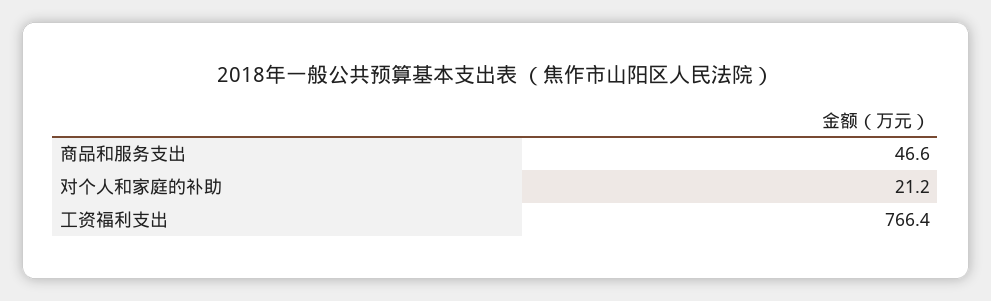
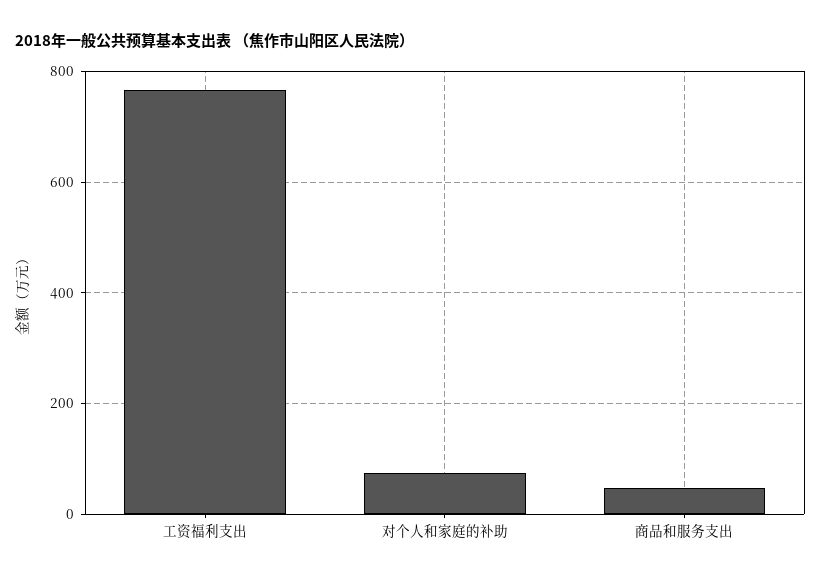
对个人和家庭的补助: 21.2 -> 80

